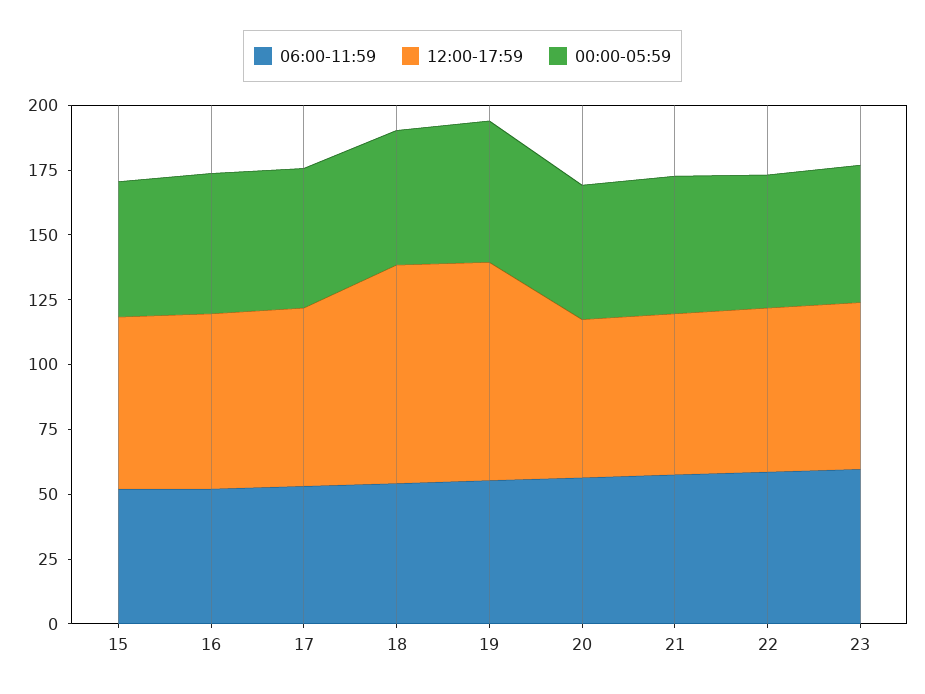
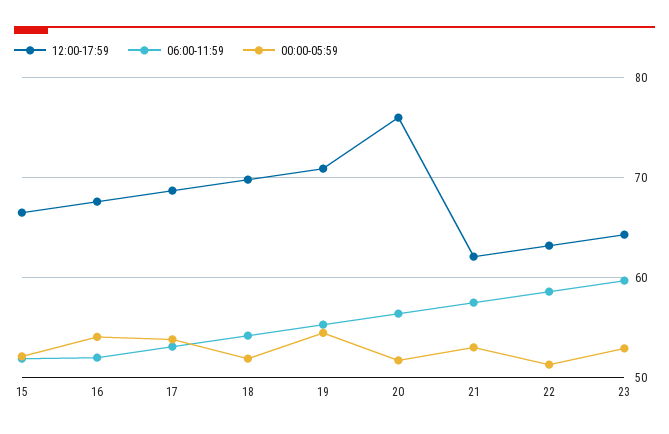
12:00-17:59, 18: 85 -> 70
12:00-17:59, 19: 85 -> 71
12:00-17:59, 20: 60 -> 76

